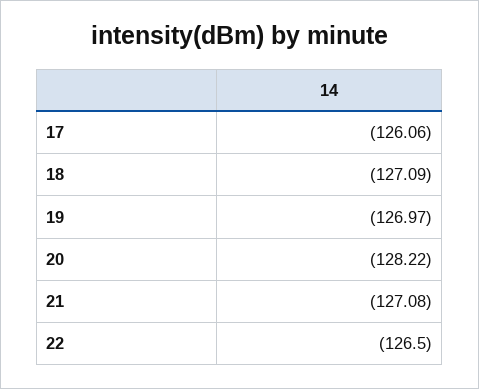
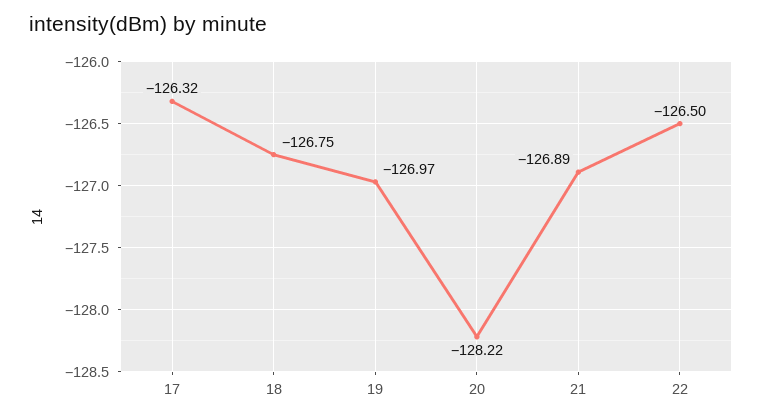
17: -126.06 -> -126.32
18: -127.09 -> -126.75
21: -127.08 -> -126.89

